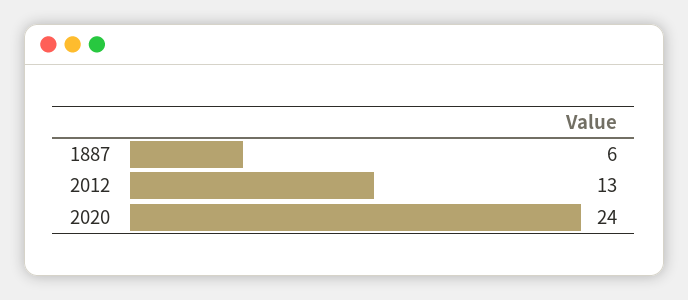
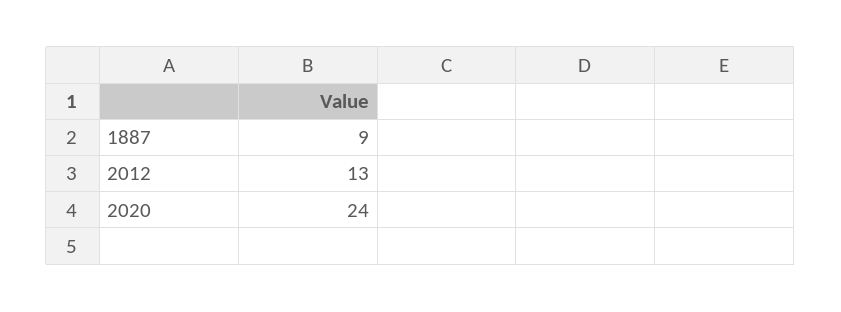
1887: 6 -> 9

